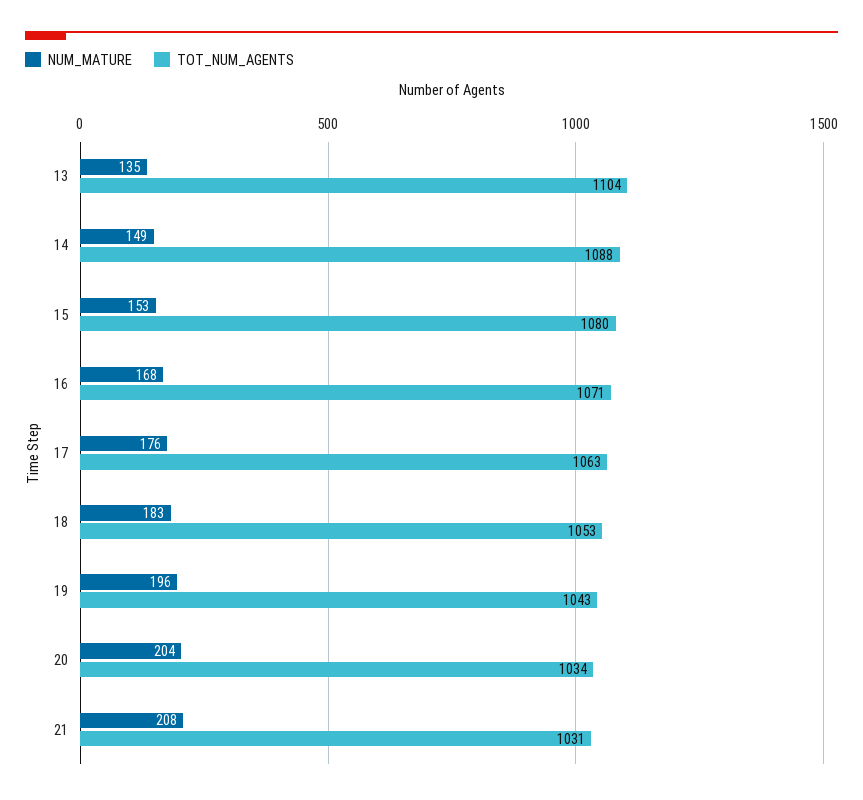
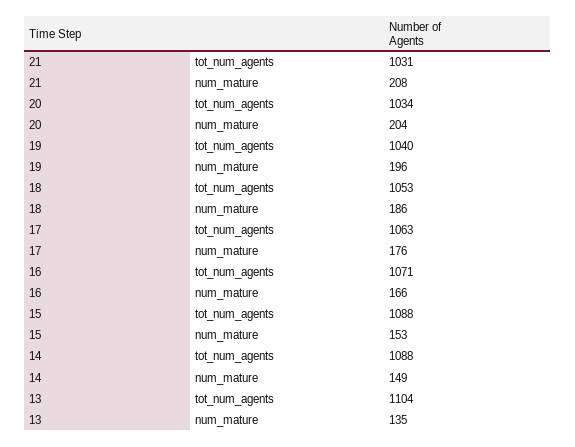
TOT_NUM_AGENTS, 15: 1080 -> 1088
NUM_MATURE, 16: 168 -> 166
NUM_MATURE, 18: 183 -> 186
TOT_NUM_AGENTS, 19: 1043 -> 1040

